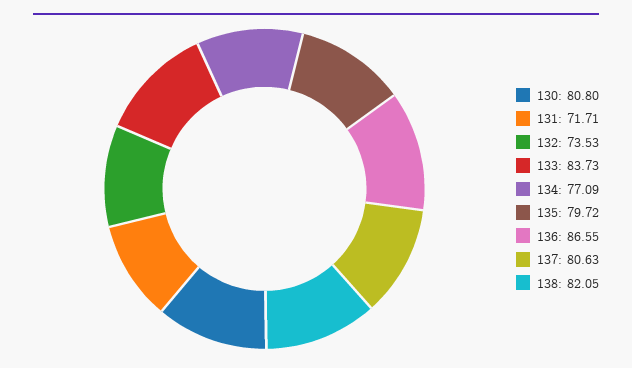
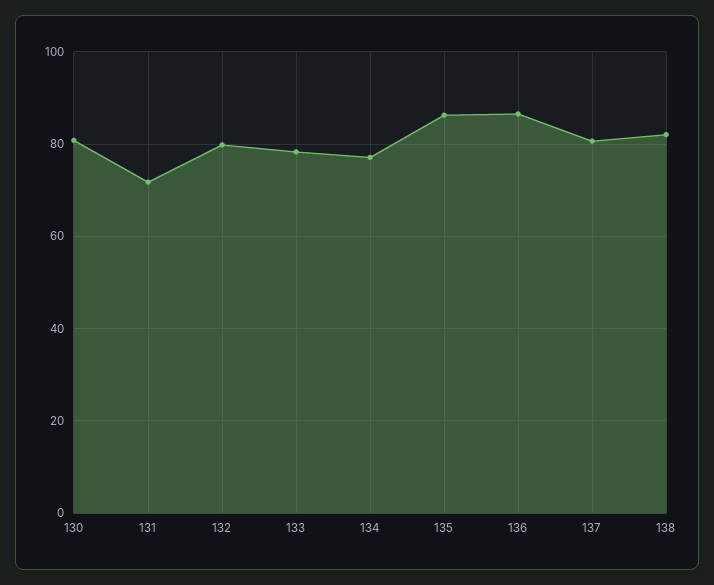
132: 73.53 -> 80
133: 83.73 -> 78
135: 79.72 -> 86

